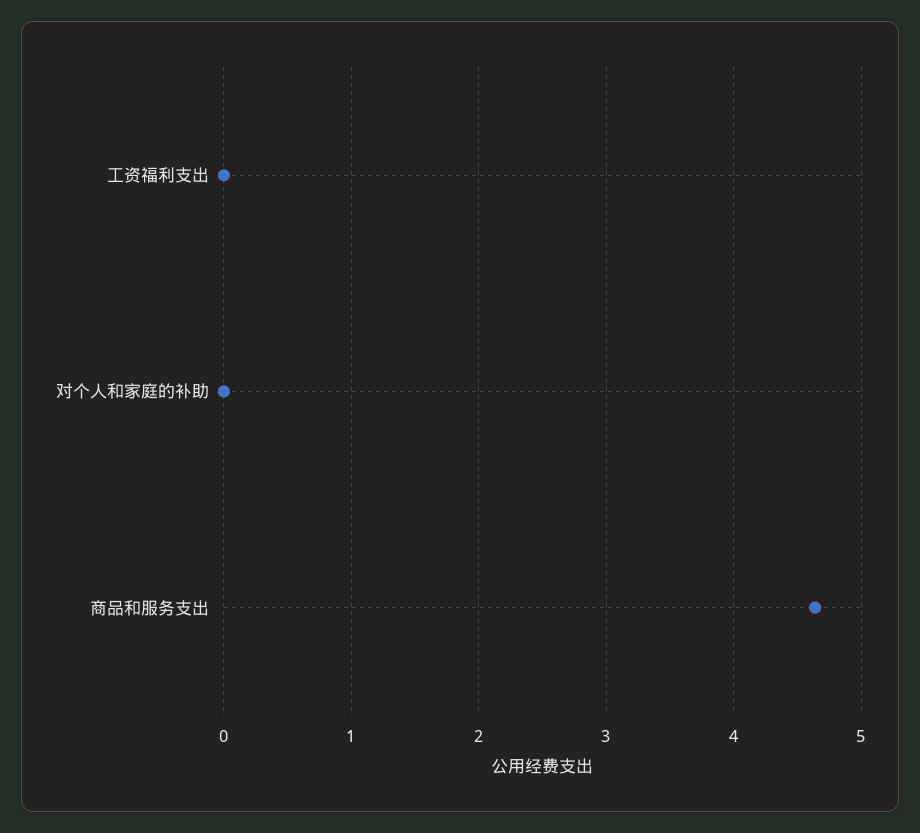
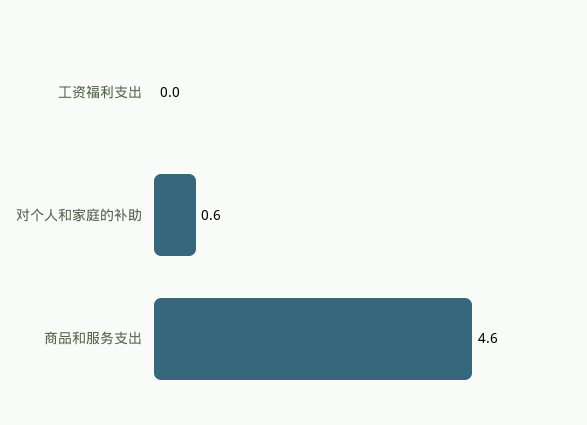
对个人和家庭的补助: 0 -> 0.6

